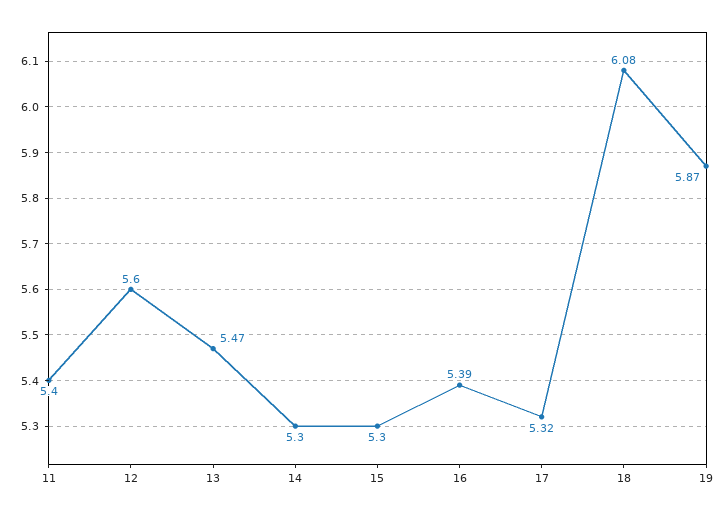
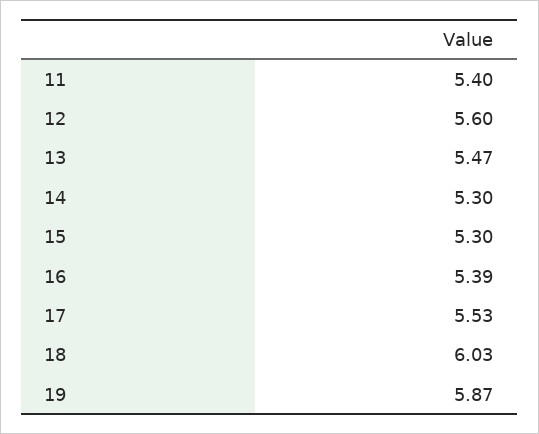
17: 5.32 -> 5.53
18: 6.08 -> 6.03

